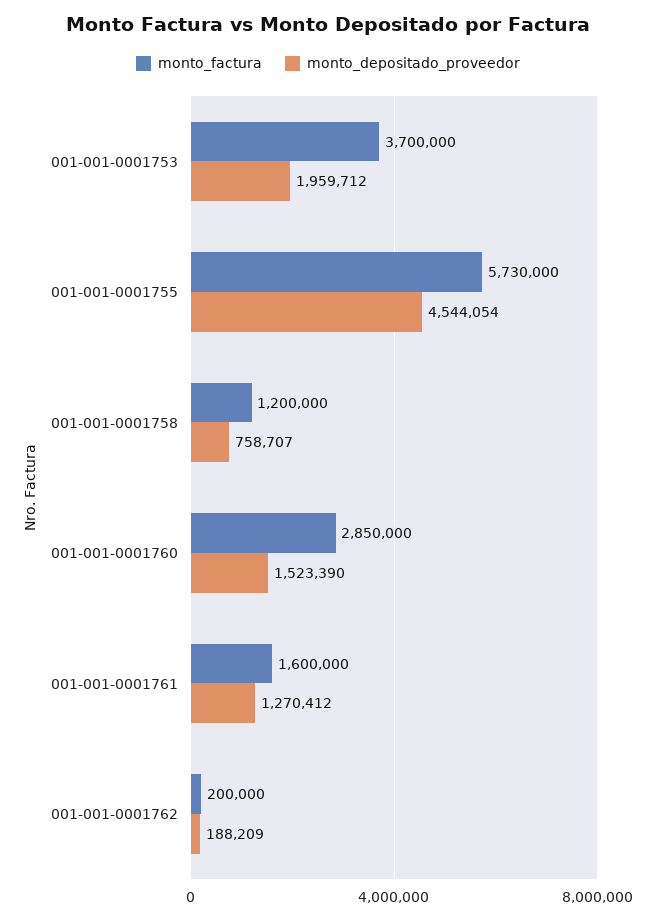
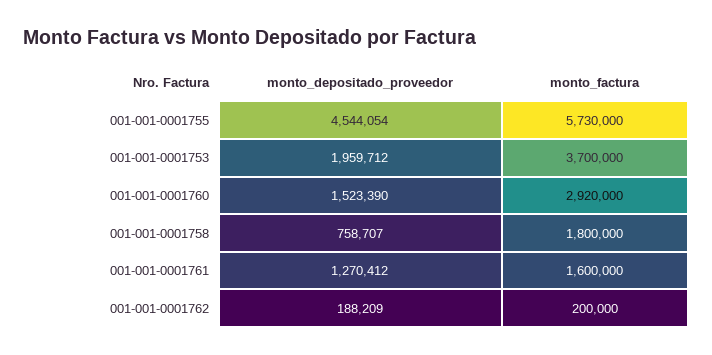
monto_factura, 001-001-0001758: 1200000 -> 1800000
monto_factura, 001-001-0001760: 2850000 -> 2920000

